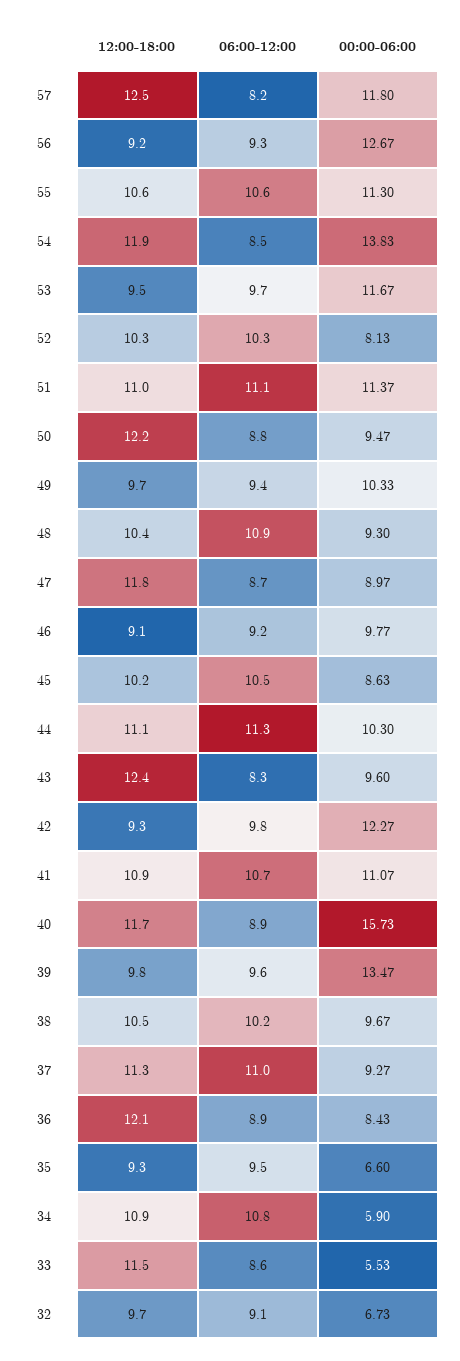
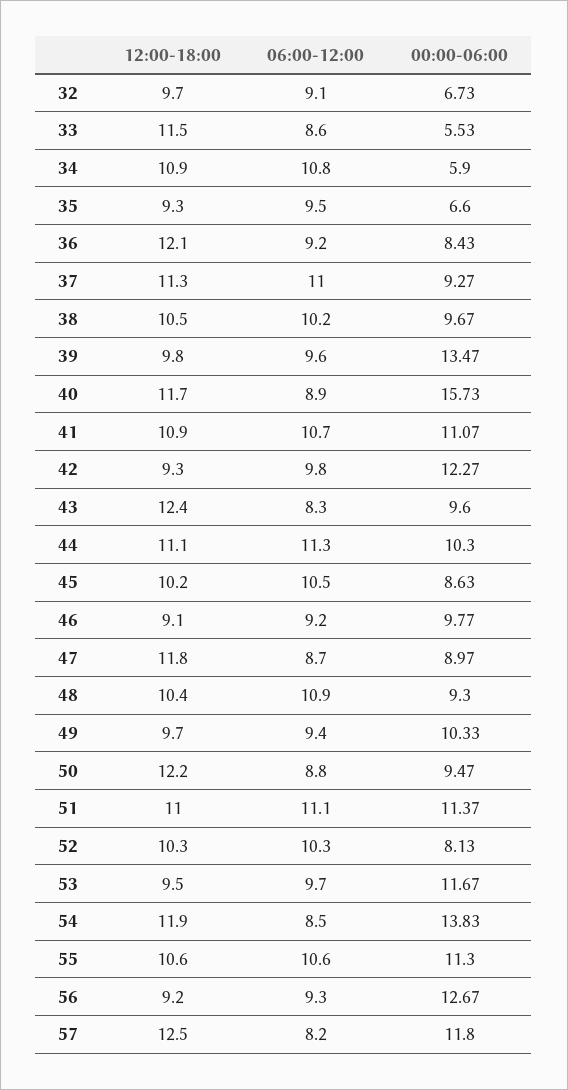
06:00-12:00, 36: 8.9 -> 9.2

